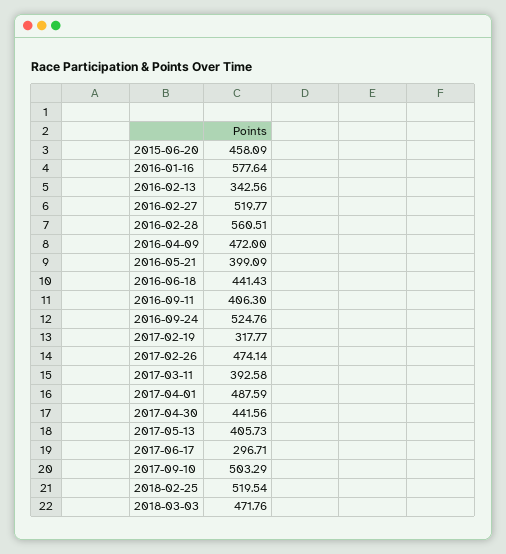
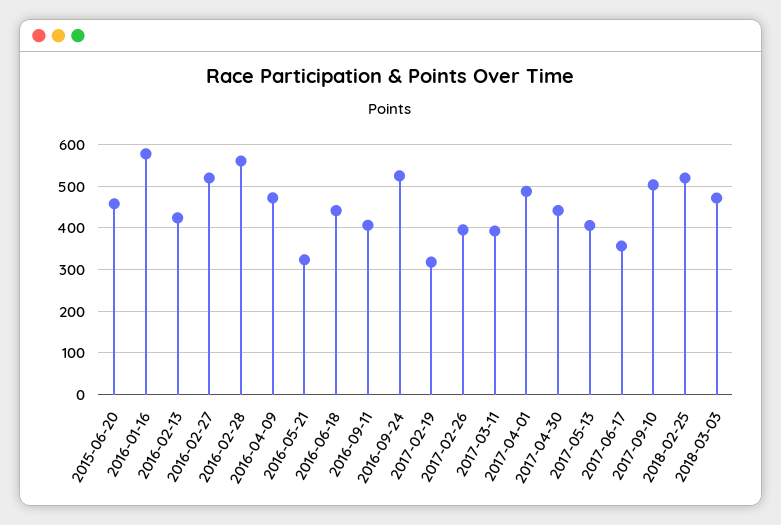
2016-02-13: 342.56 -> 420
2016-05-21: 399.09 -> 320
2017-02-26: 474.14 -> 400
2017-06-17: 296.71 -> 360

